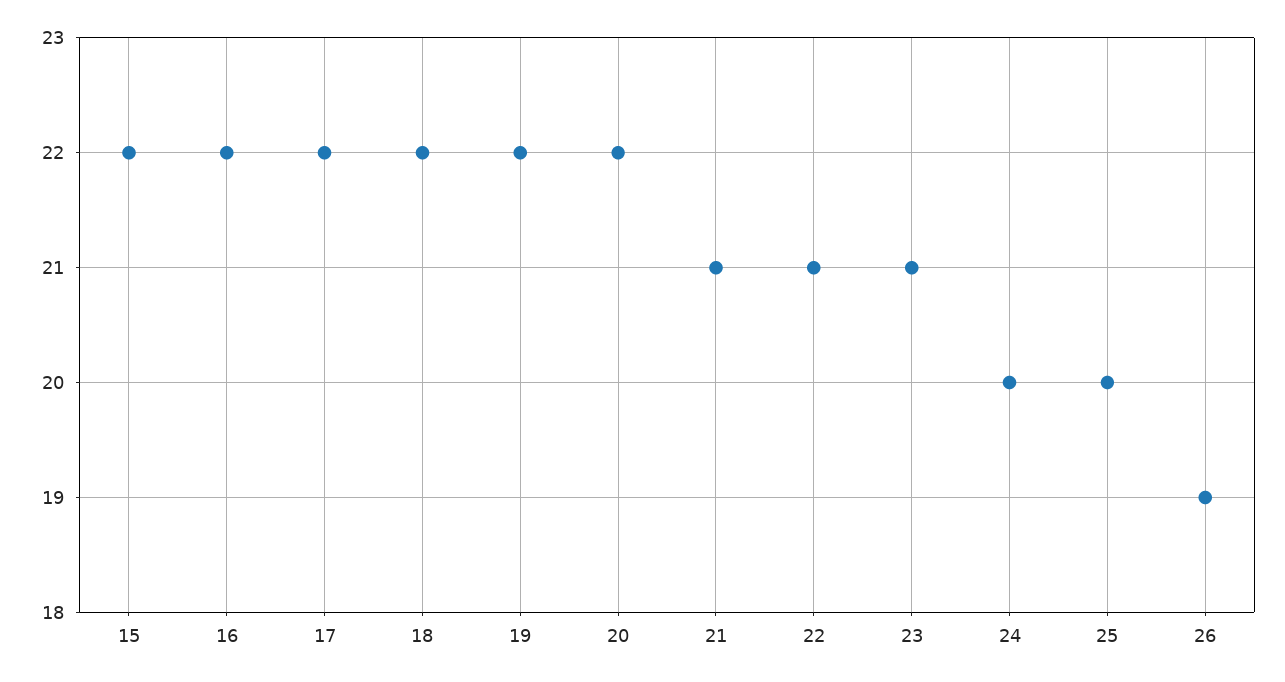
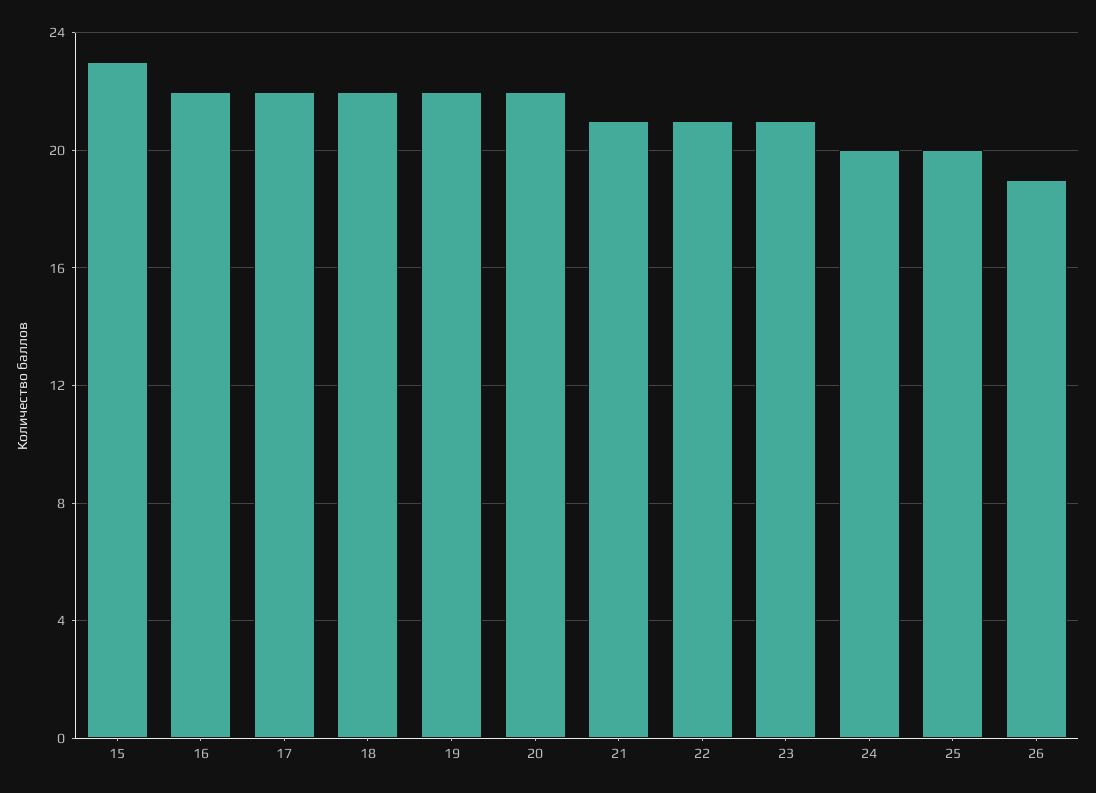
15: 22 -> 23

